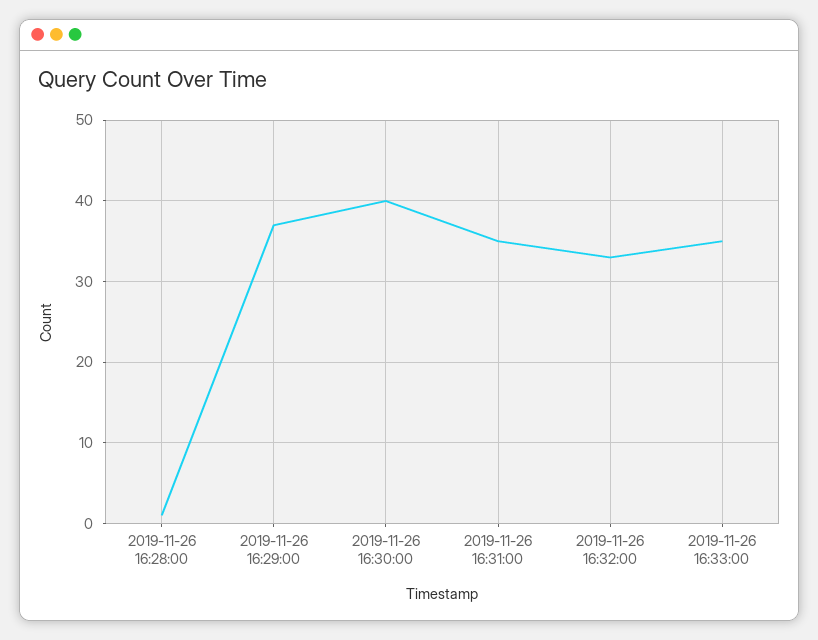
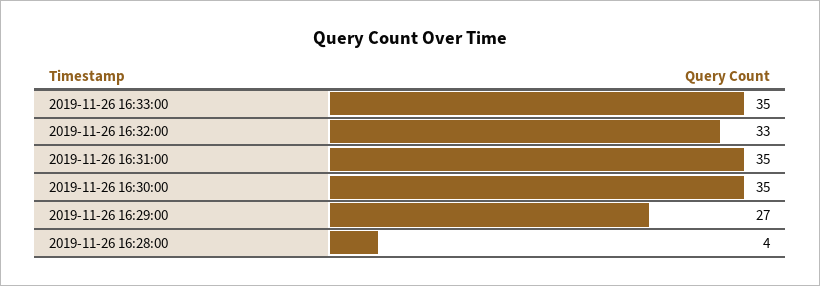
2019-11-26 16:28:00: 1 -> 4
2019-11-26 16:29:00: 37 -> 27
2019-11-26 16:30:00: 40 -> 35

